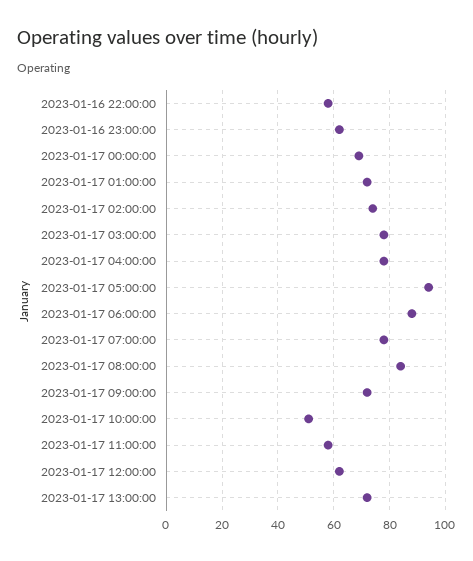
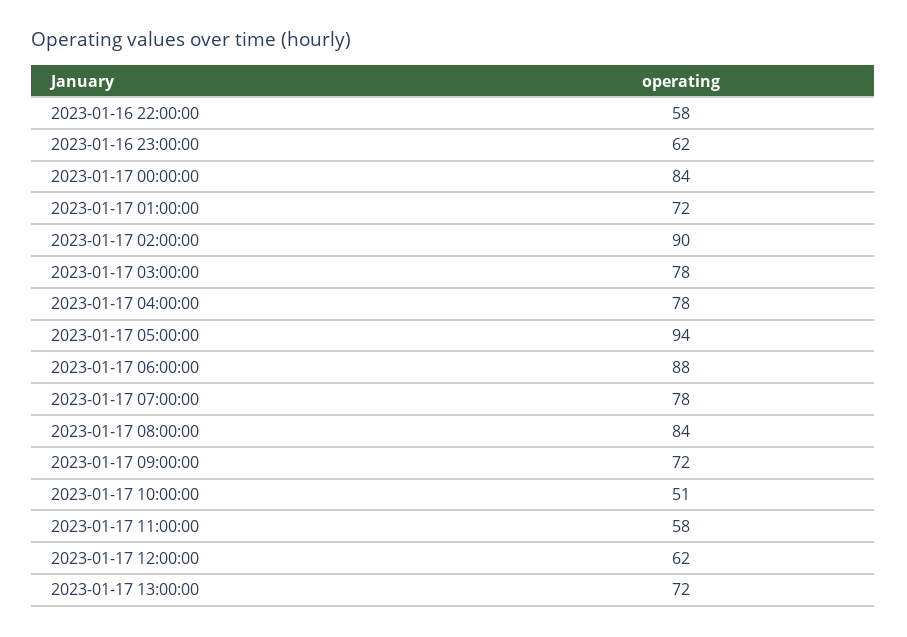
2023-01-17 00:00:00: 70 -> 84
2023-01-17 02:00:00: 75 -> 90

